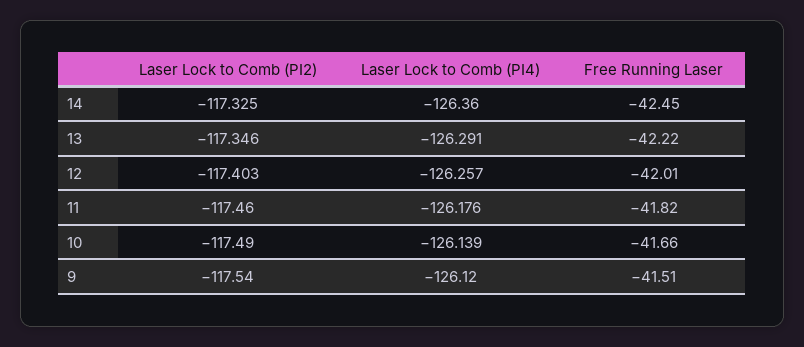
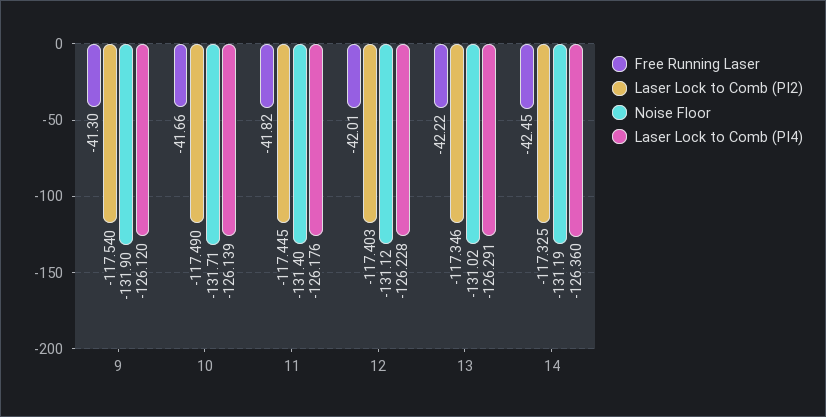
Laser Lock to Comb (PI4), 12: -126.257 -> -126.228
Laser Lock to Comb (PI2), 11: -117.46 -> -117.445
Free Running Laser, 9: -41.51 -> -41.3
Noise Floor, 9: none -> -131.9
Noise Floor, 10: none -> -131.71
Noise Floor, 11: none -> -131.4
Noise Floor, 12: none -> -131.12
Noise Floor, 13: none -> -131.02
Noise Floor, 14: none -> -131.19

